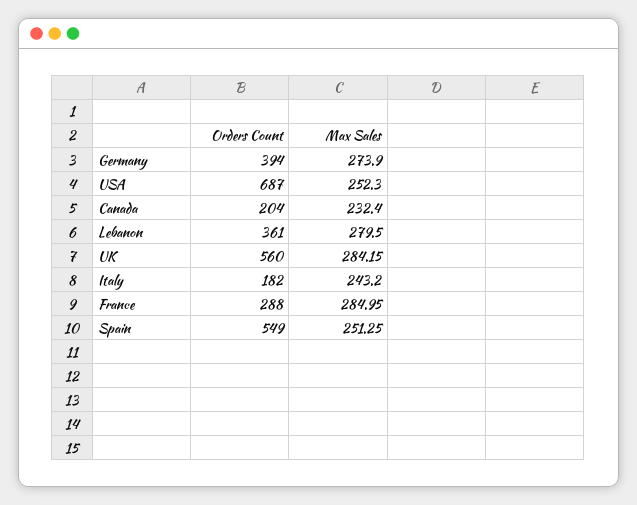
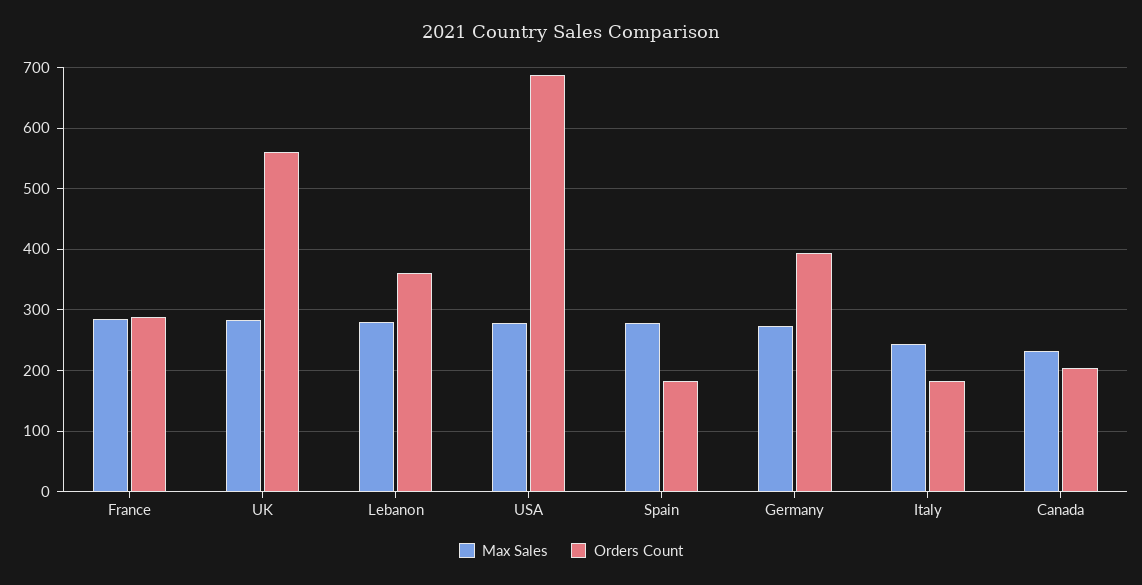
Max Sales, USA: 252.3 -> 280
Orders Count, Spain: 549 -> 180
Max Sales, Spain: 251.25 -> 280

